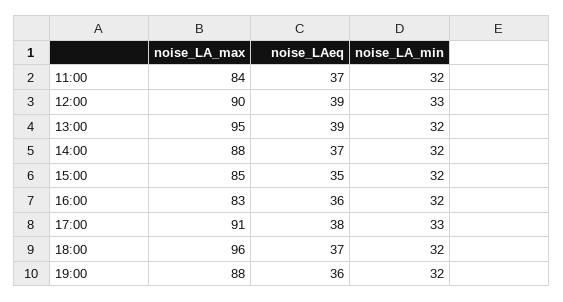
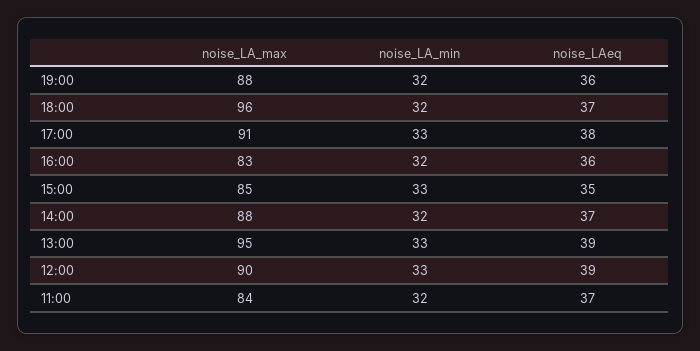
noise_LA_min, 13:00: 32 -> 33
noise_LA_min, 15:00: 32 -> 33

